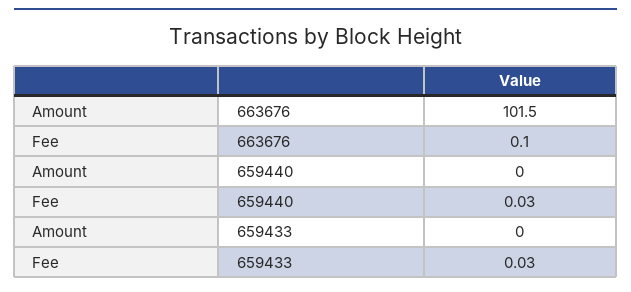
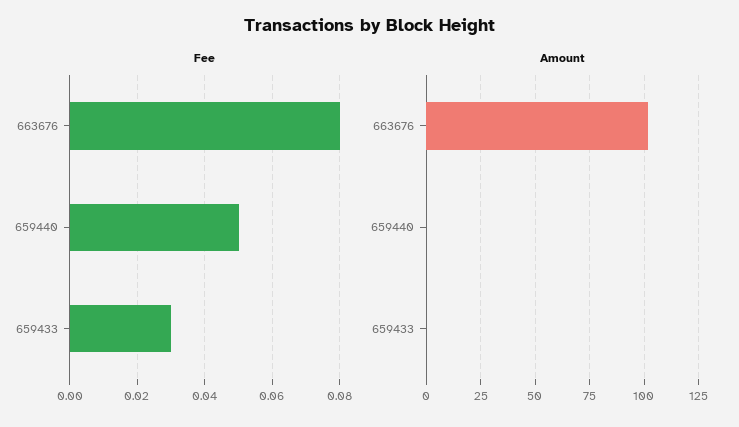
Fee, 663676: 0.1 -> 0.08
Fee, 659440: 0.03 -> 0.05

